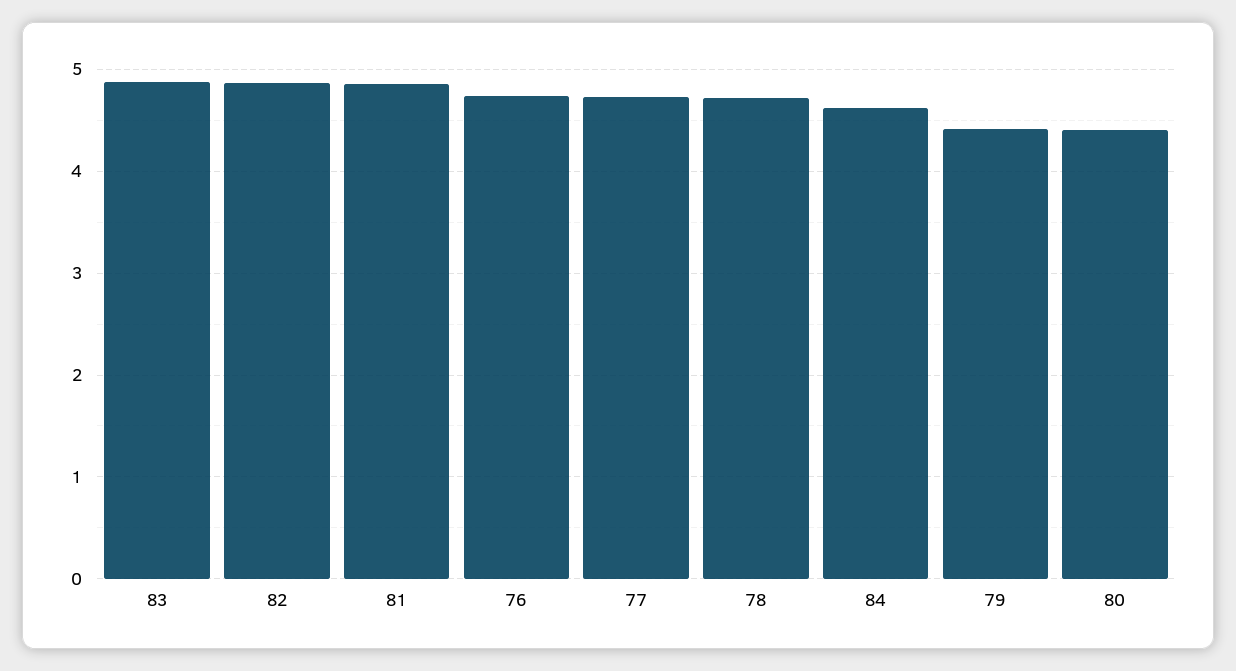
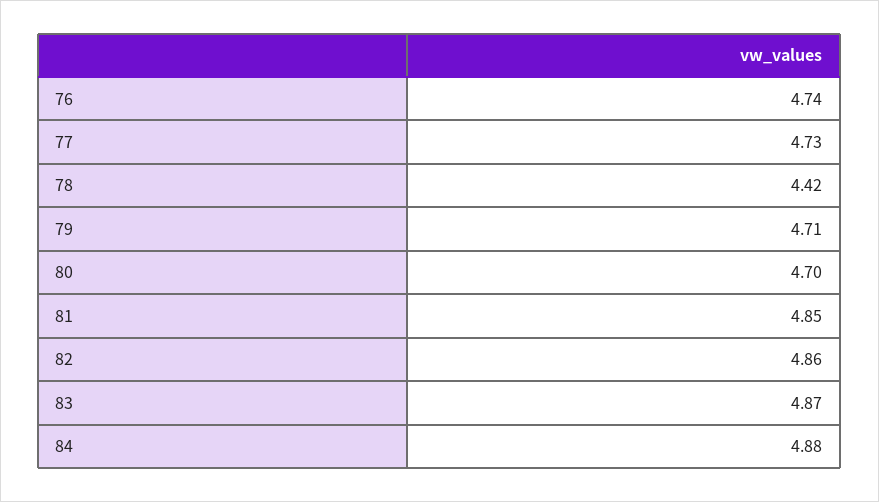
78: 4.7 -> 4.42
84: 4.6 -> 4.88
79: 4.4 -> 4.71
80: 4.4 -> 4.7

